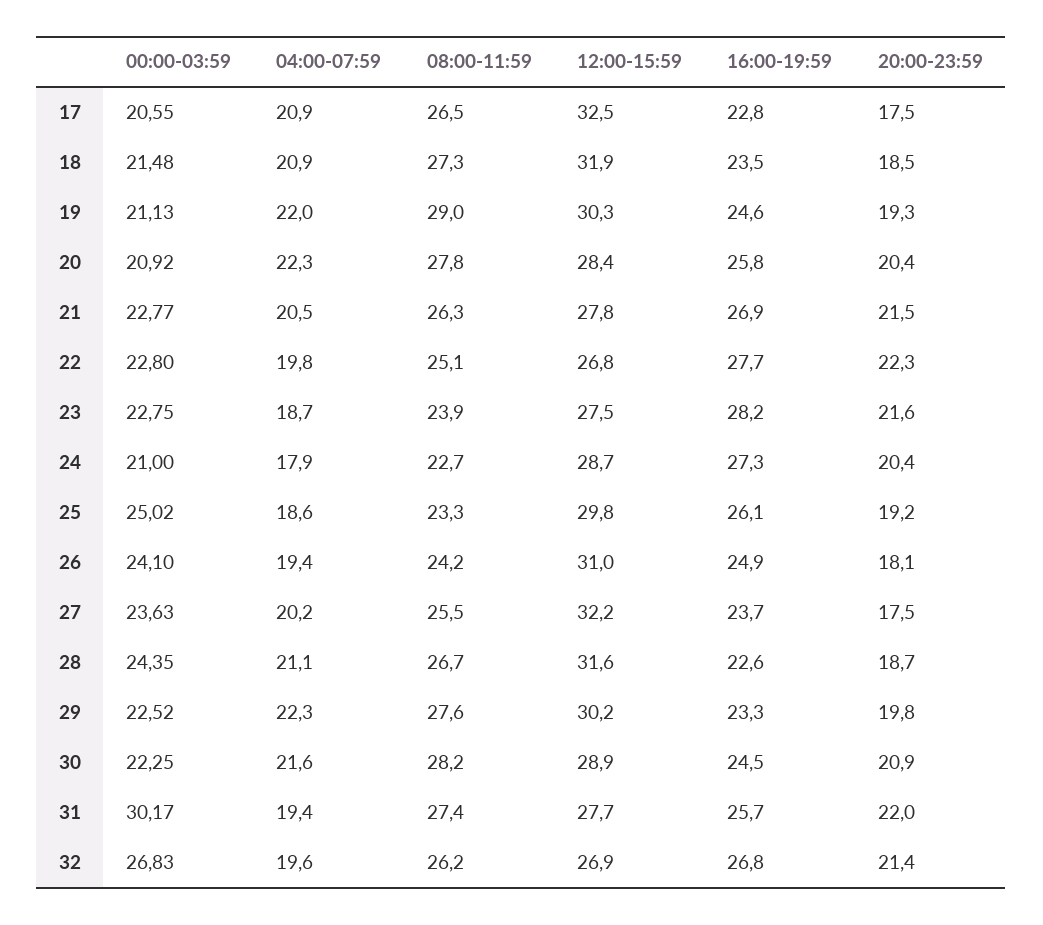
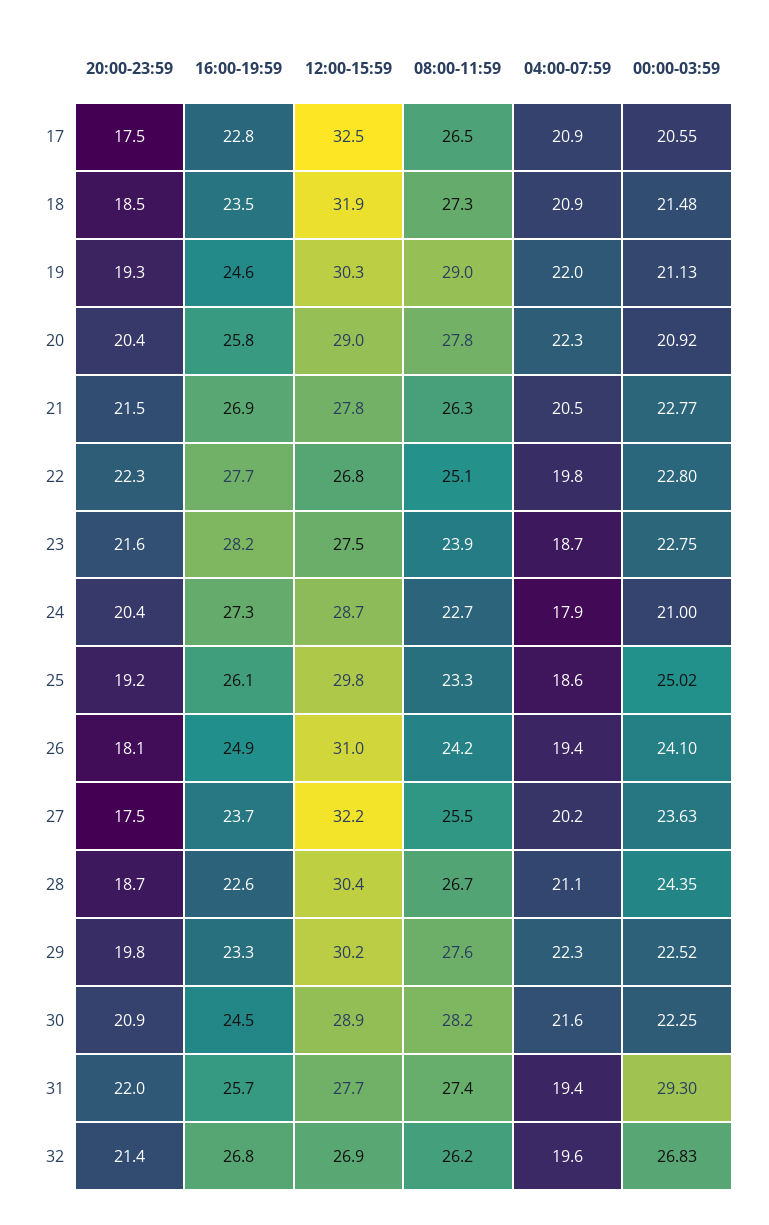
12:00-15:59, 20: 28.4 -> 29
12:00-15:59, 28: 31.6 -> 30.4
00:00-03:59, 31: 30.17 -> 29.3

